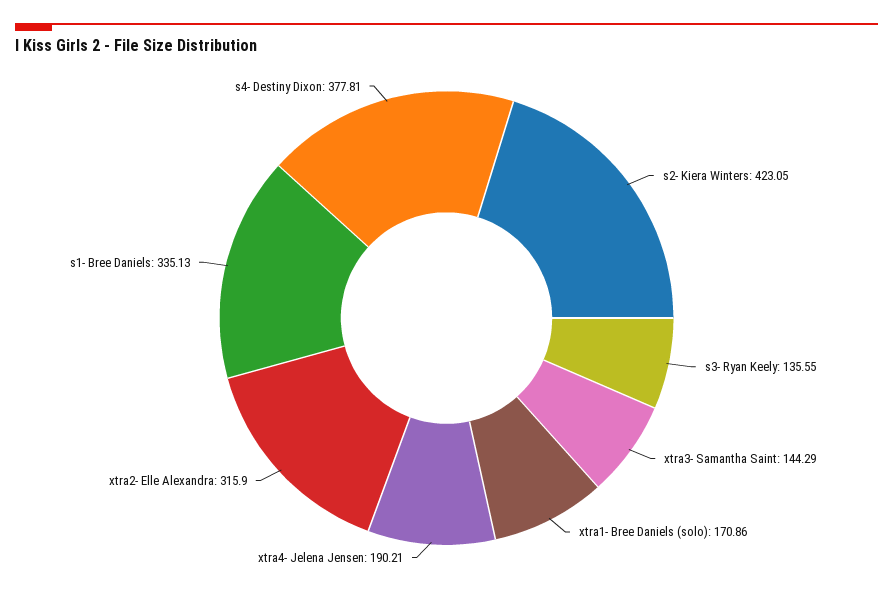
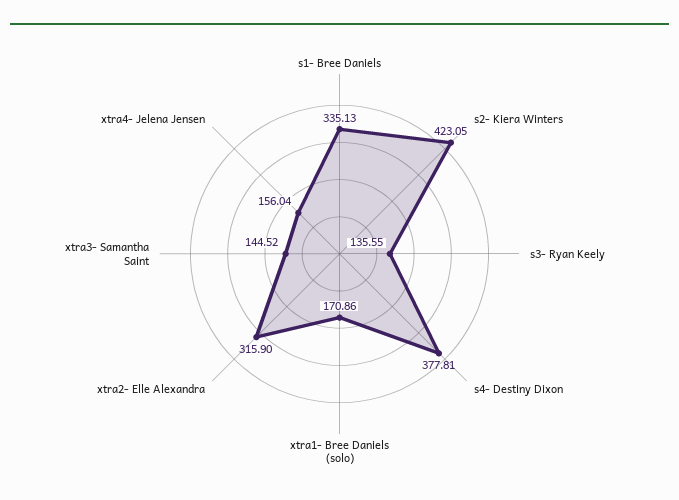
xtra3- Samantha Saint: 144.29 -> 144.52
xtra4- Jelena Jensen: 190.21 -> 156.04

